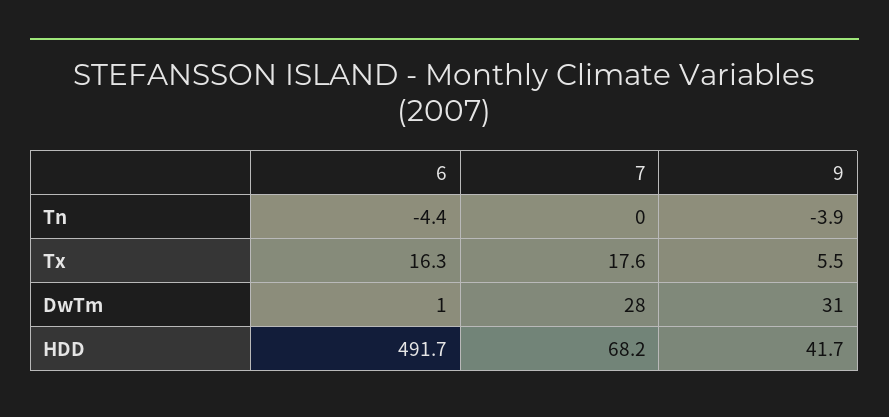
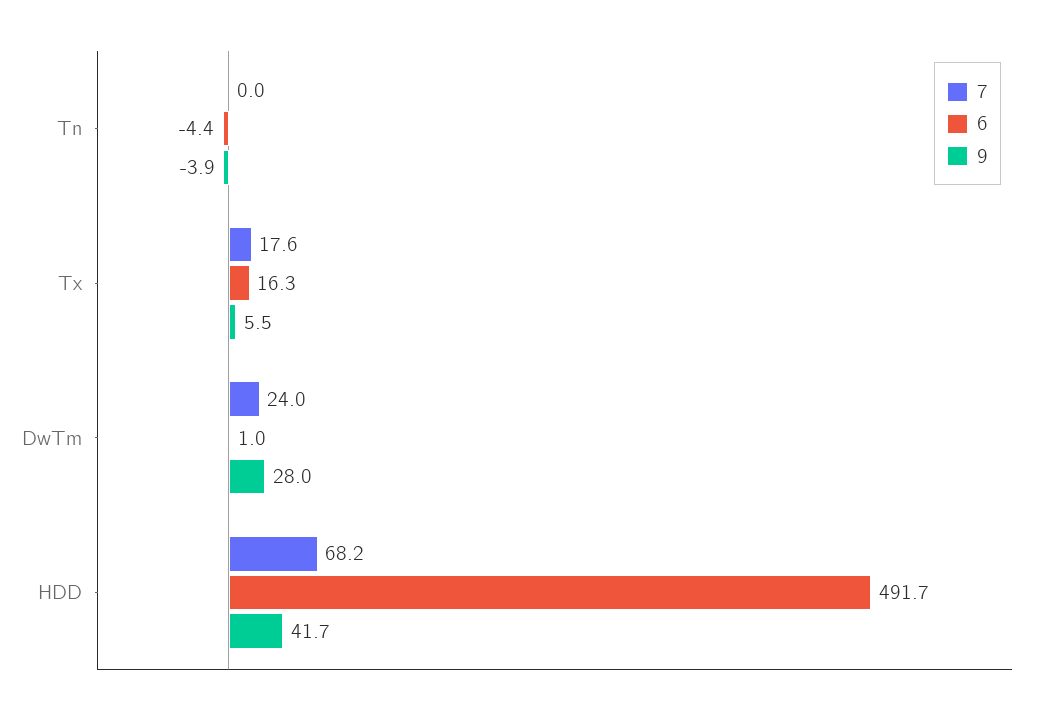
7, DwTm: 28 -> 24
9, DwTm: 31 -> 28

